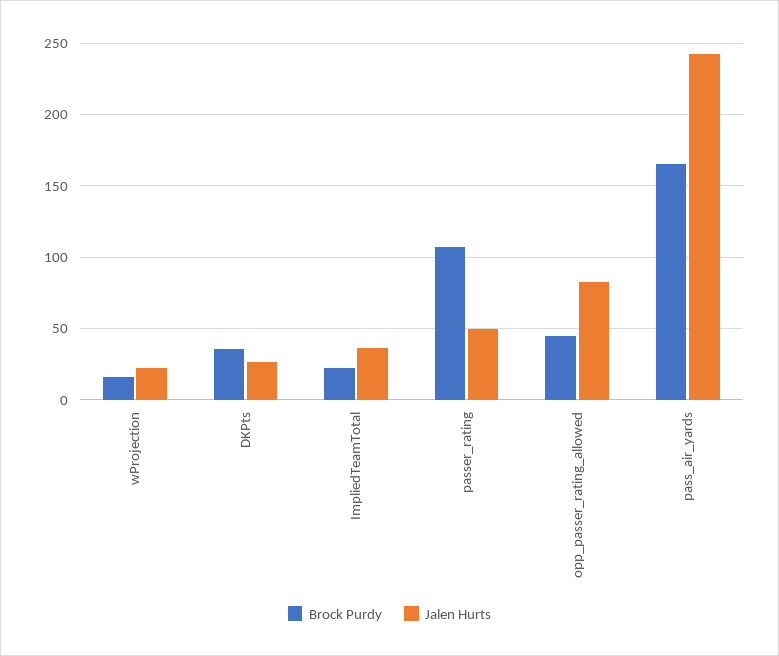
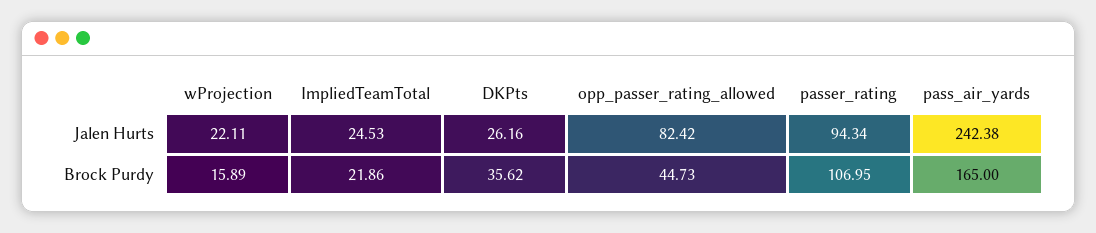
Jalen Hurts, ImpliedTeamTotal: 35 -> 24.53
Jalen Hurts, passer_rating: 50 -> 94.34

